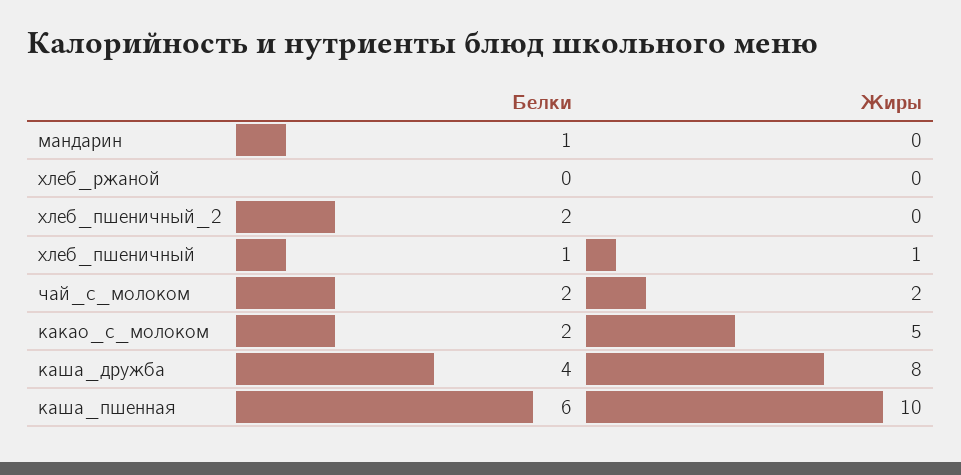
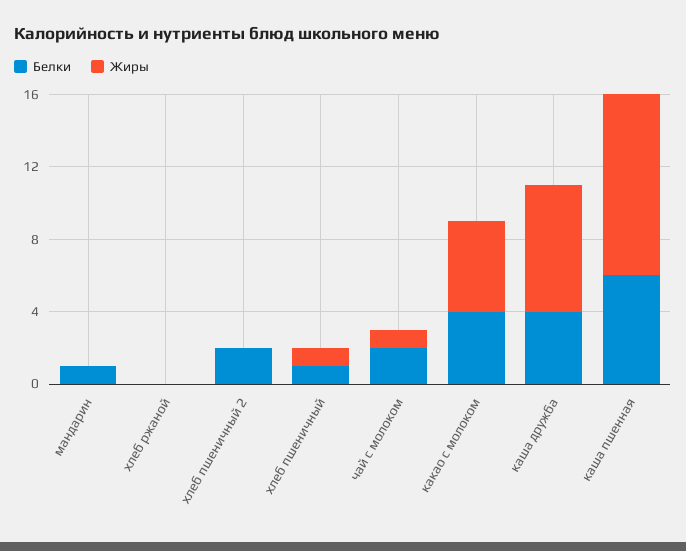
Жиры, чай_с_молоком: 2 -> 1
Белки, какао_с_молоком: 2 -> 4
Жиры, каша_дружба: 8 -> 7

